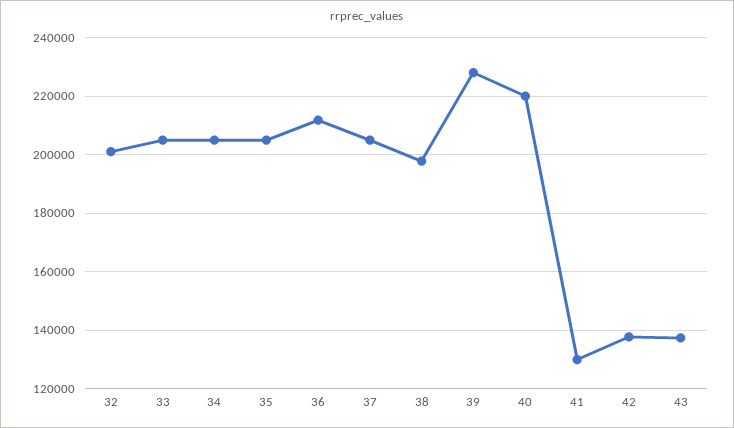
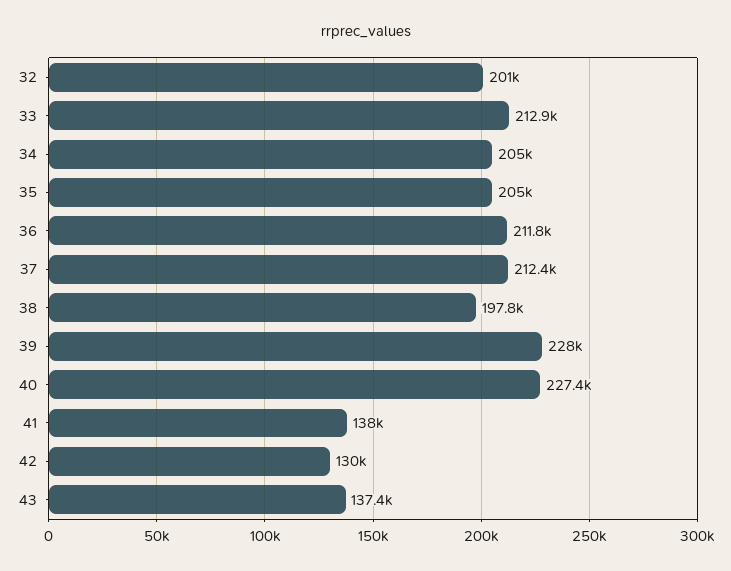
33: 205000 -> 212900
37: 205000 -> 212400
40: 220000 -> 227400
41: 130000 -> 138000
42: 137500 -> 130000

